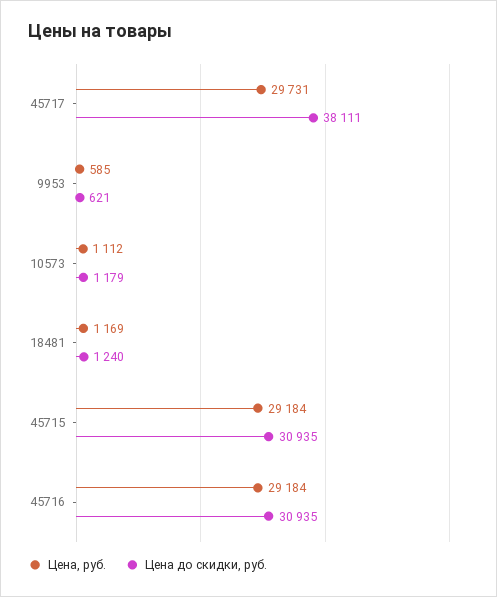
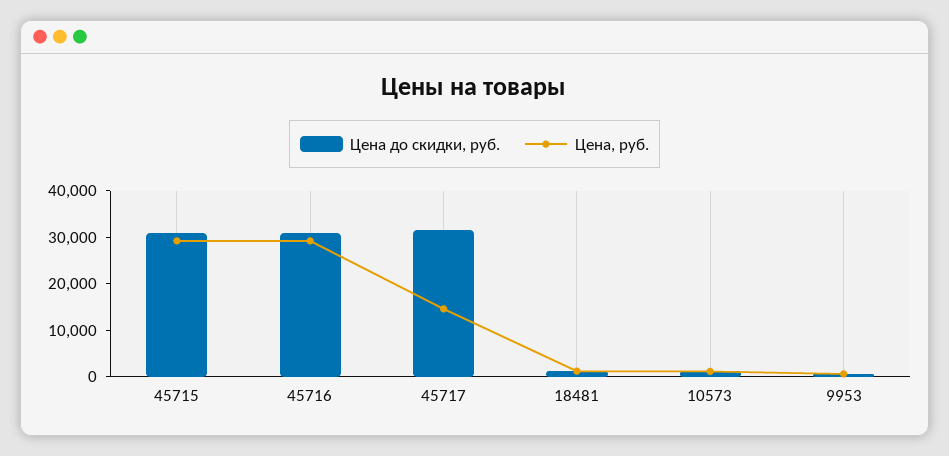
Цена, руб., 45717: 29731 -> 14000
Цена до скидки, руб., 45717: 38111 -> 32000

